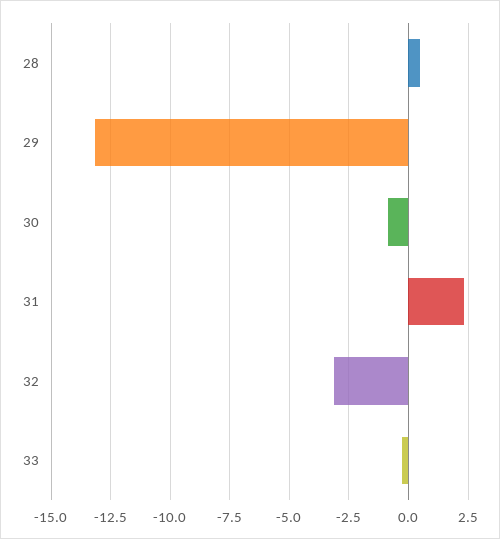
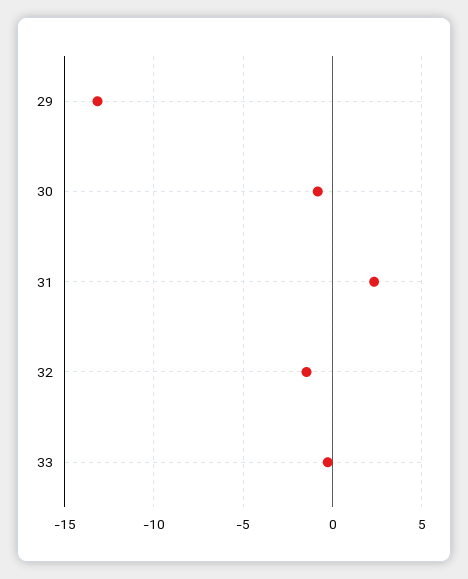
28: 0.5 -> none
32: -3 -> -1.5

